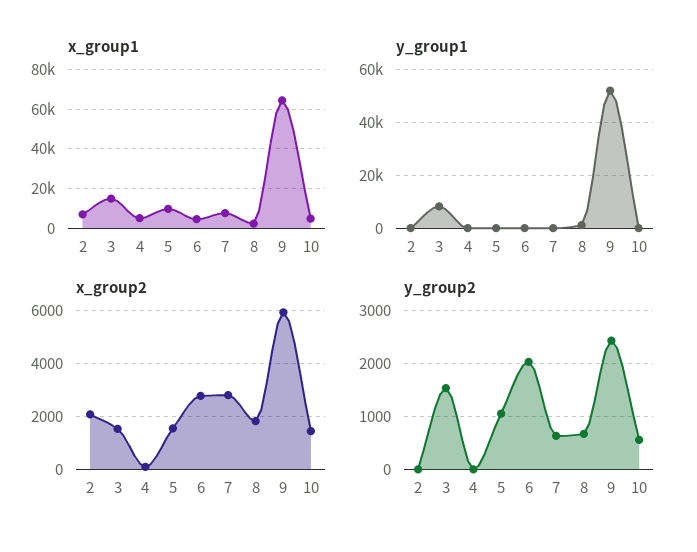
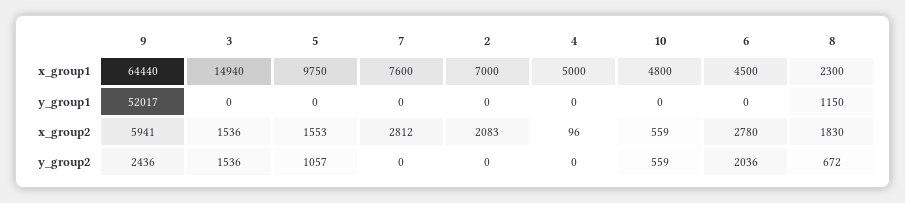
y_group1, 3: 7500 -> 0
x_group2, 10: 1500 -> 559
y_group2, 7: 600 -> 0

